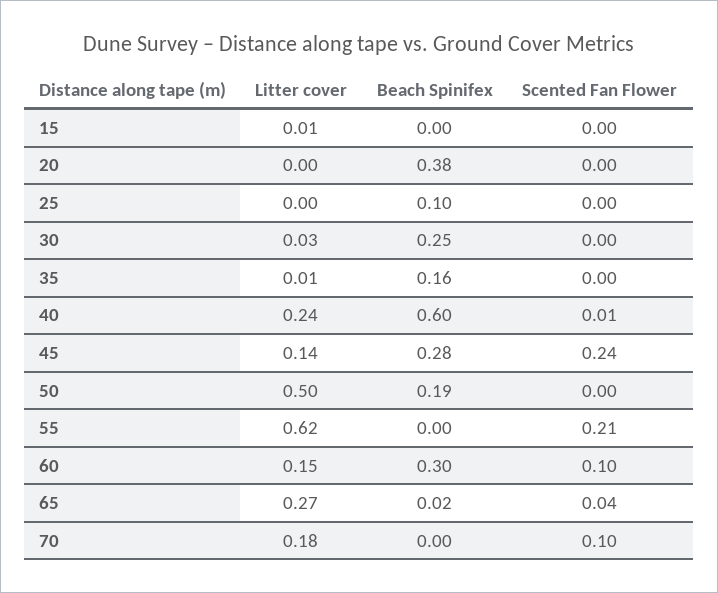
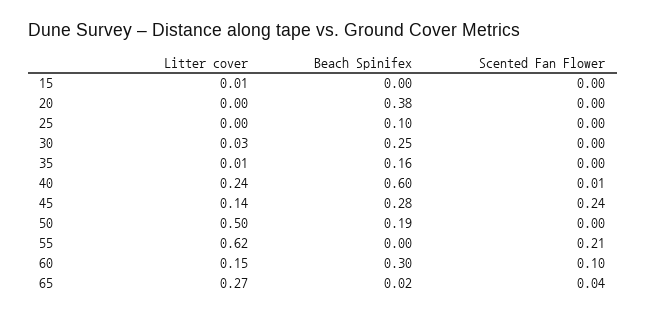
Litter cover, 70: 0.18 -> none
Beach Spinifex, 70: 0 -> none
Scented Fan Flower, 70: 0.1 -> none

